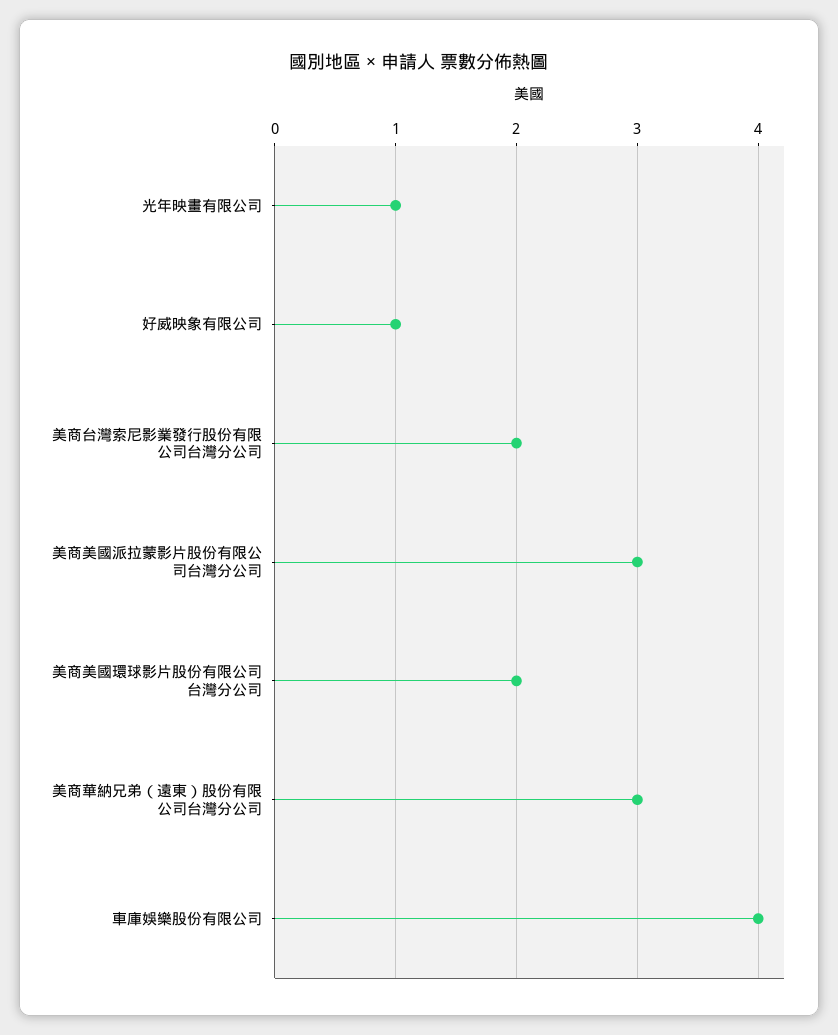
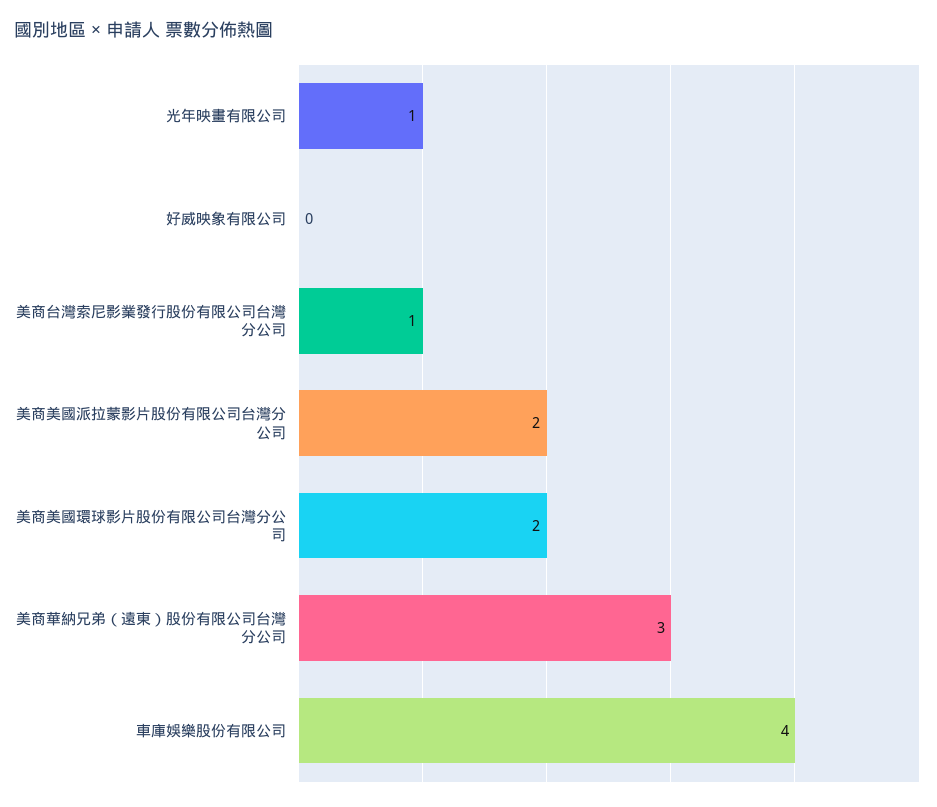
好威映象有限公司: 1 -> 0
美商台灣索尼影業發行股份有限公司台灣分公司: 2 -> 1
美商美國派拉蒙影片股份有限公司台灣分公司: 3 -> 2

